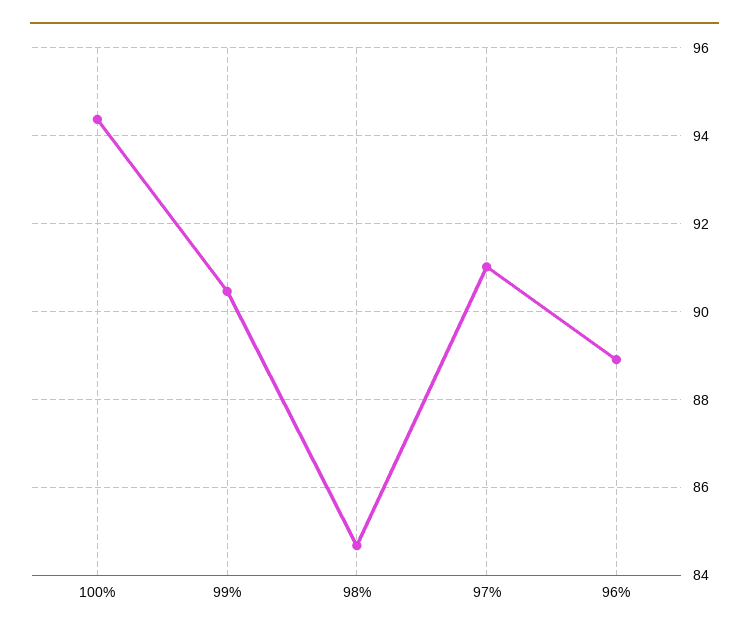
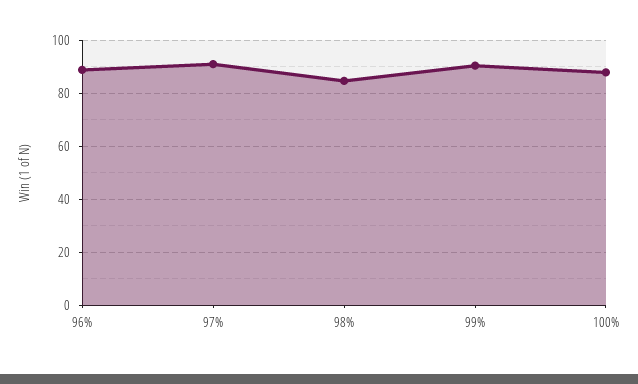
100%: 94.4 -> 87.5

